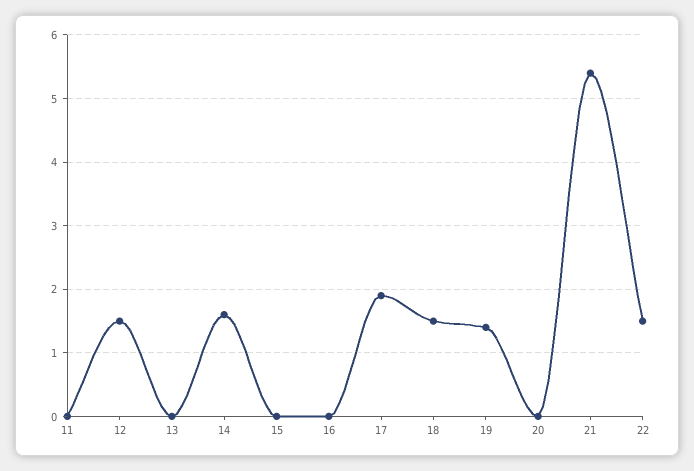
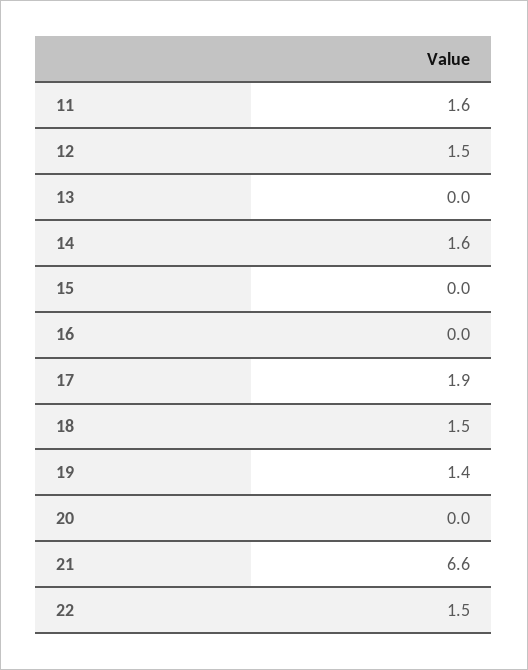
11: 0 -> 1.6
21: 5.4 -> 6.6

